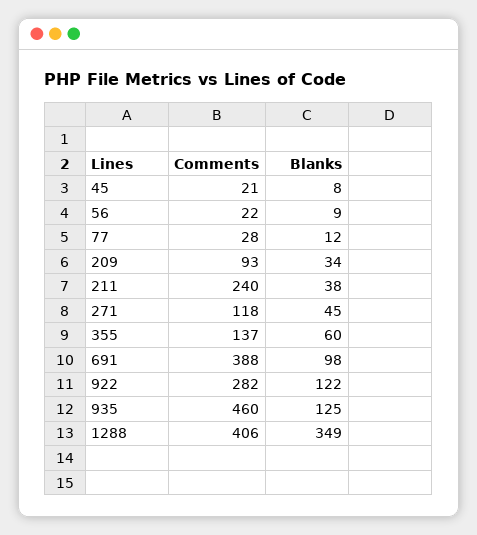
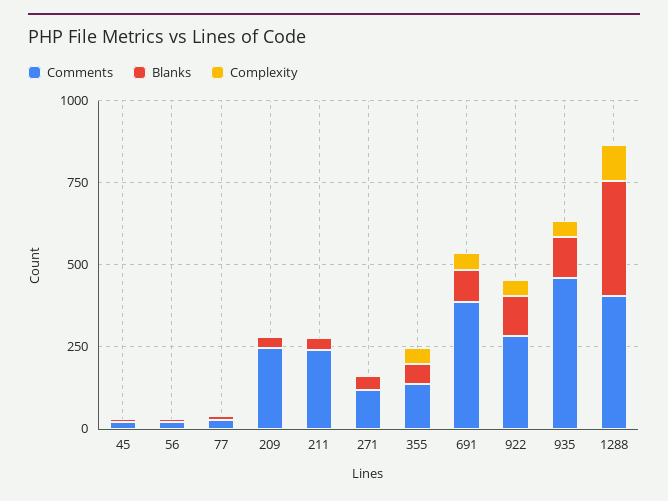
Comments, 209: 93 -> 250
Complexity, 45: none -> 0
Complexity, 56: none -> 0
Complexity, 77: none -> 0
Complexity, 209: none -> 0
Complexity, 211: none -> 0
Complexity, 271: none -> 0
Complexity, 355: none -> 50
Complexity, 691: none -> 50
Complexity, 922: none -> 50
Complexity, 935: none -> 50
Complexity, 1288: none -> 100

